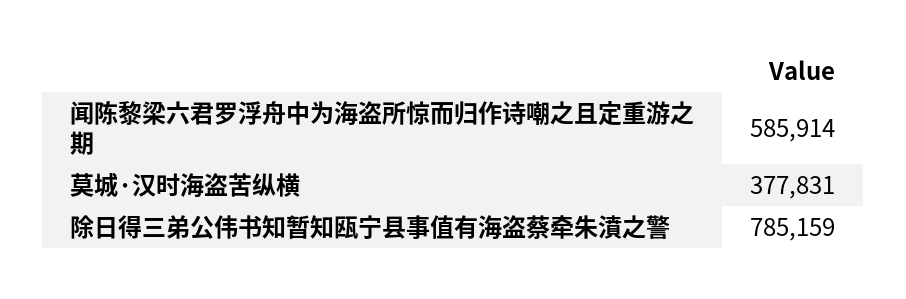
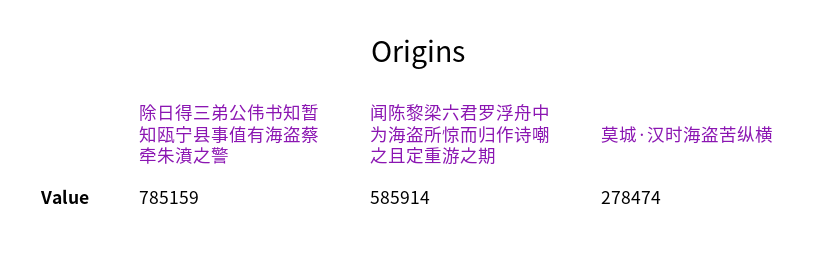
莫城·汉时海盗苦纵横: 377831 -> 278474

